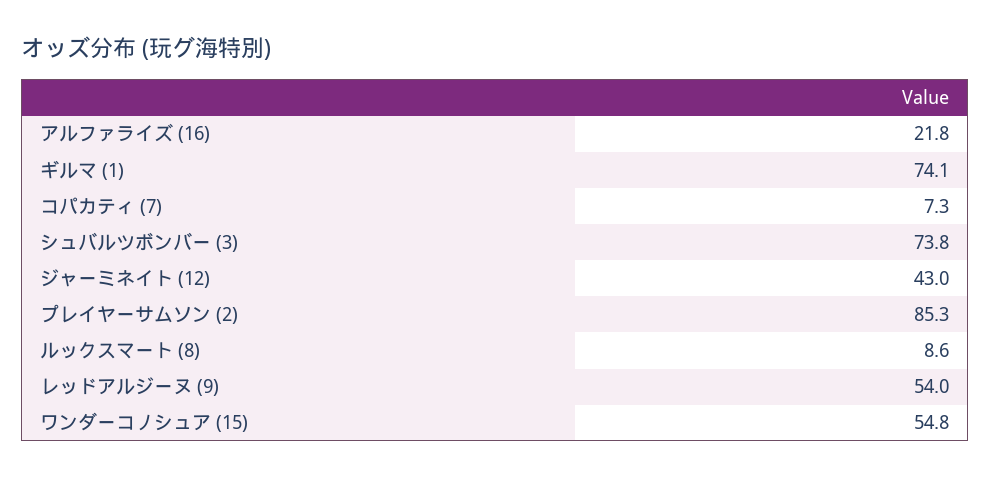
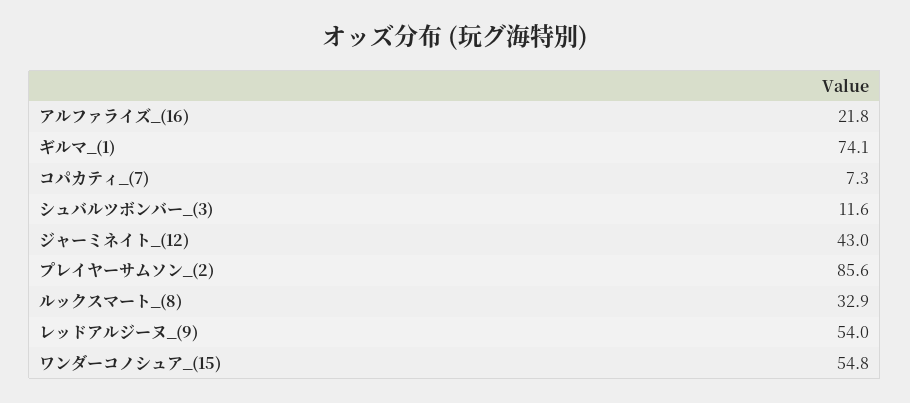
シュバルツボンバー (3): 73.8 -> 11.6
プレイヤーサムソン (2): 85.3 -> 85.6
ルックスマート (8): 8.6 -> 32.9

